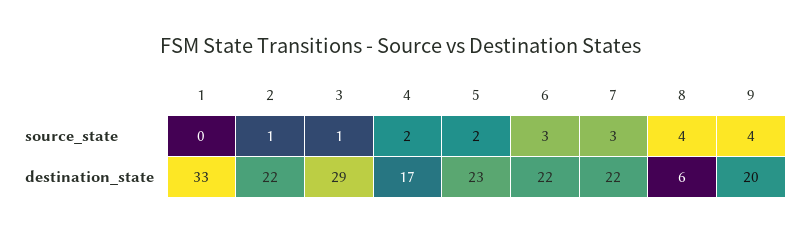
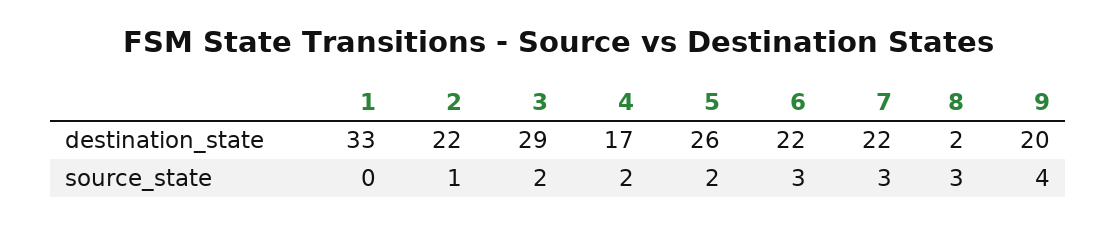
3, source_state: 1 -> 2
8, source_state: 4 -> 3
5, destination_state: 23 -> 26
8, destination_state: 6 -> 2

